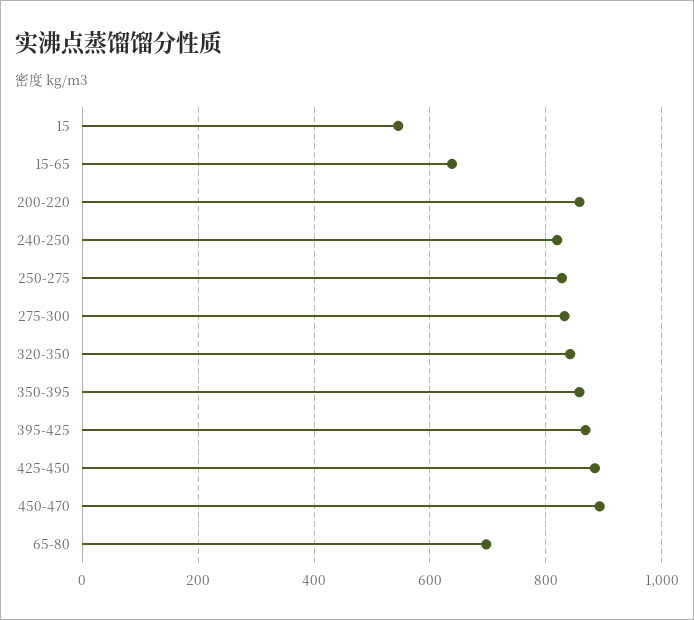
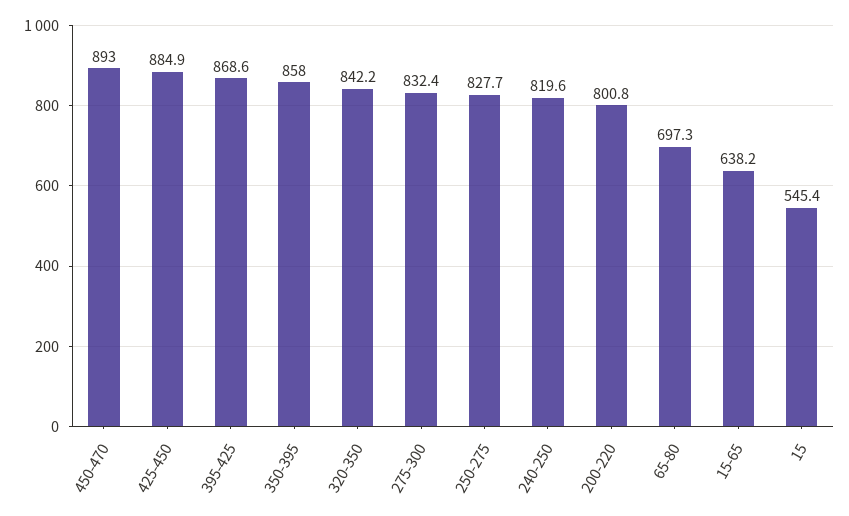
200-220: 860 -> 800.8

